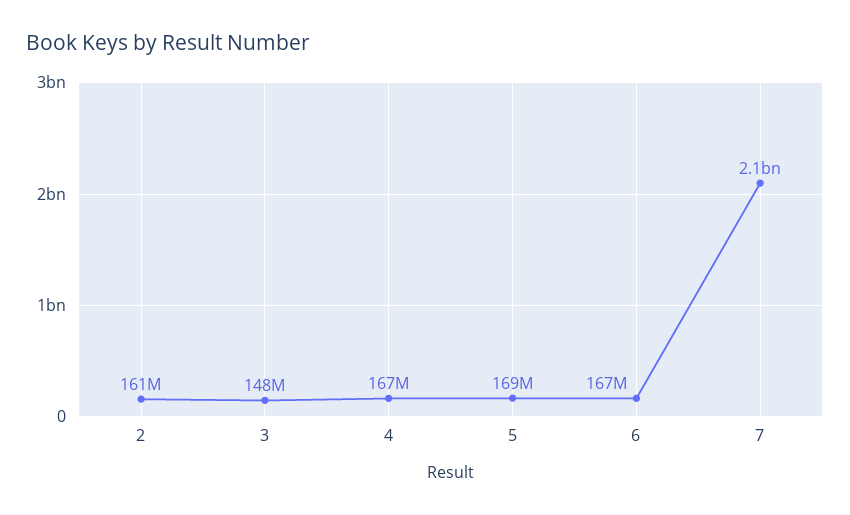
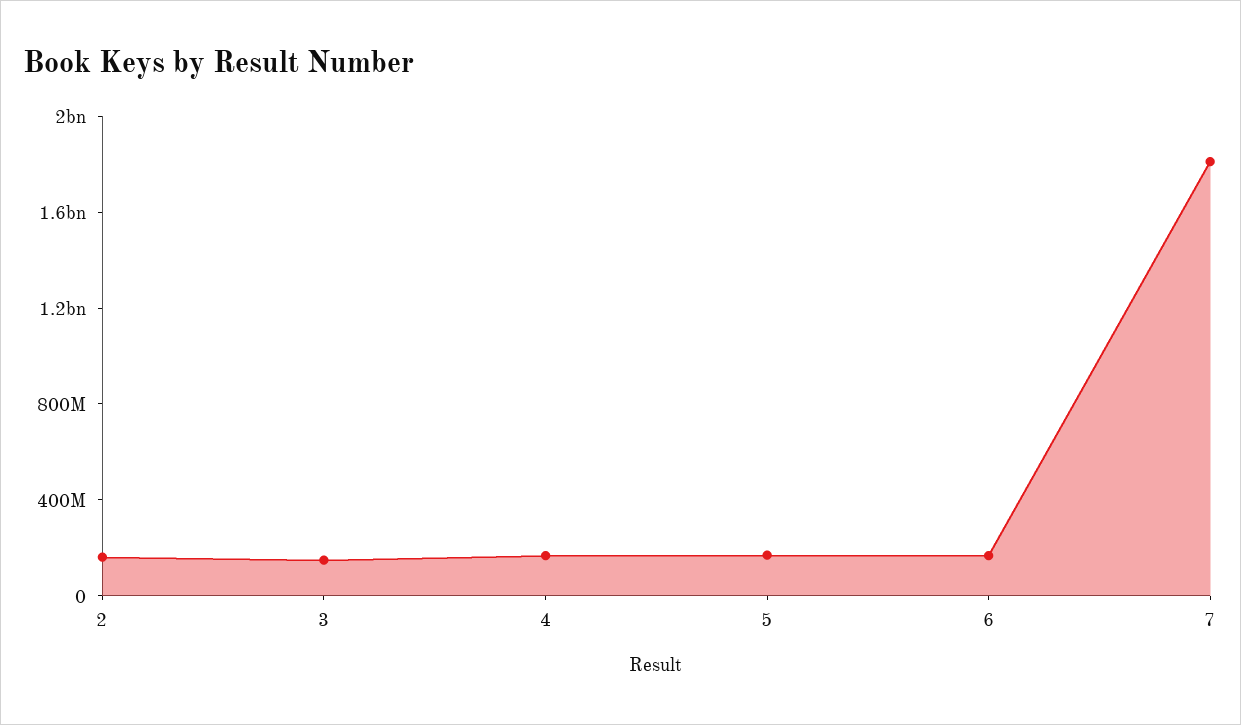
7: 2100000000 -> 1800000000

